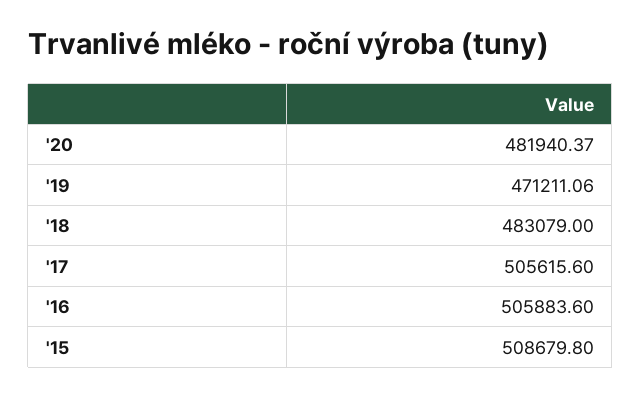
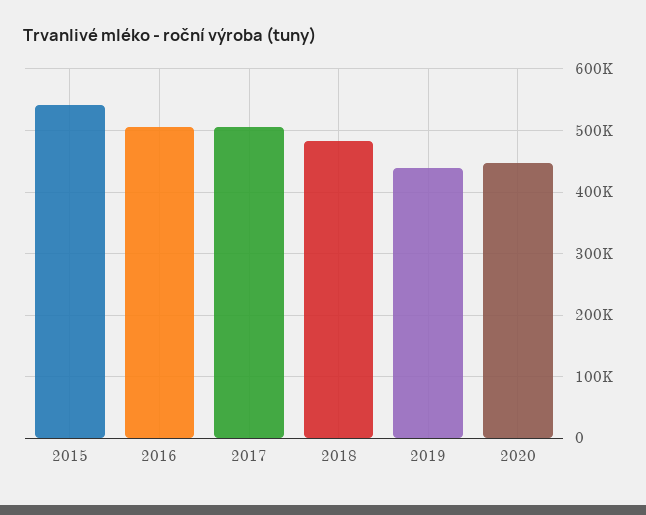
'20: 481940.37 -> 450000
'19: 471211.06 -> 440000
'15: 508679.8 -> 540000

